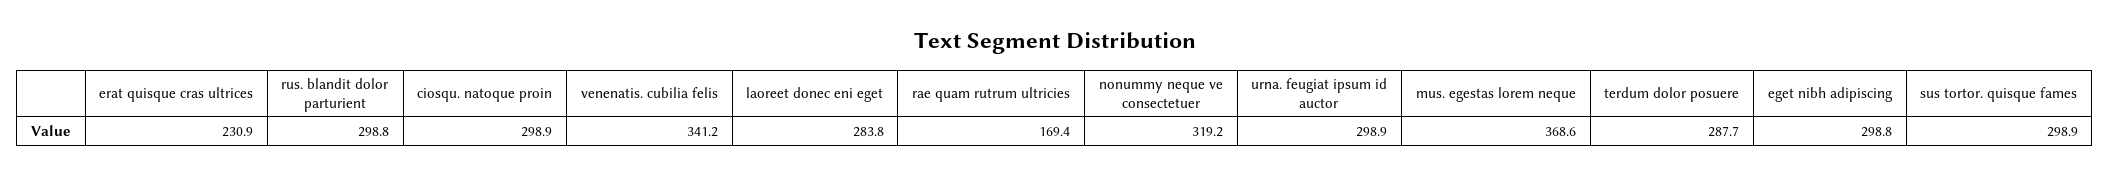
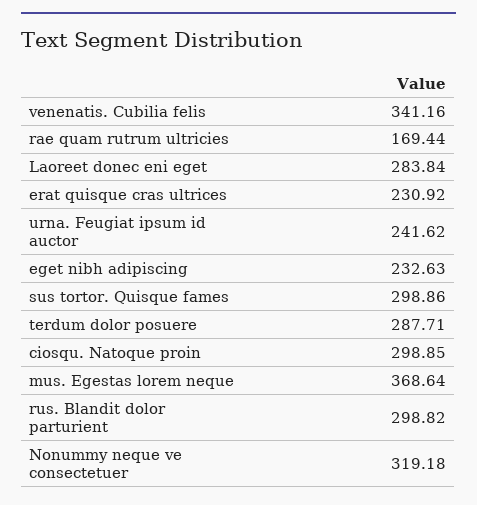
urna. feugiat ipsum id auctor: 298.9 -> 241.62
eget nibh adipiscing: 298.8 -> 232.63

